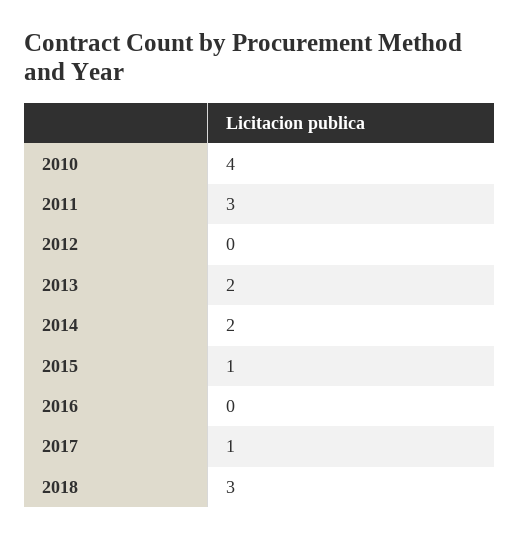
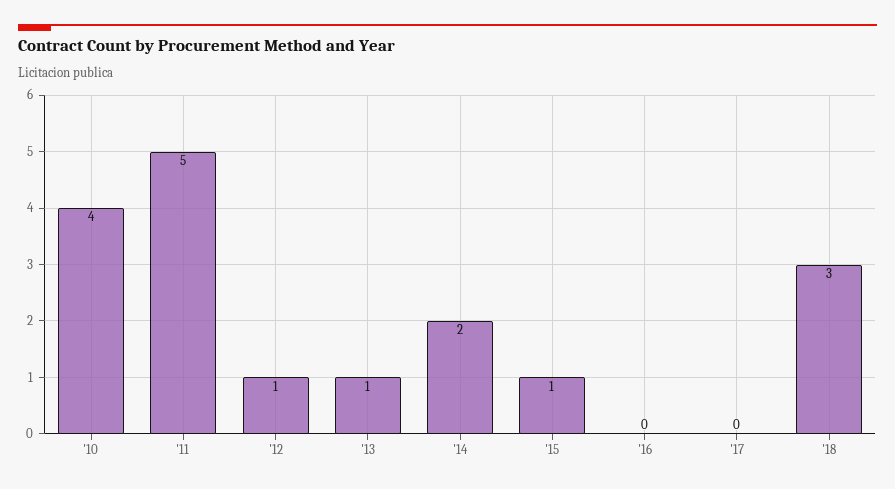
2011: 3 -> 5
2012: 0 -> 1
2013: 2 -> 1
2017: 1 -> 0

